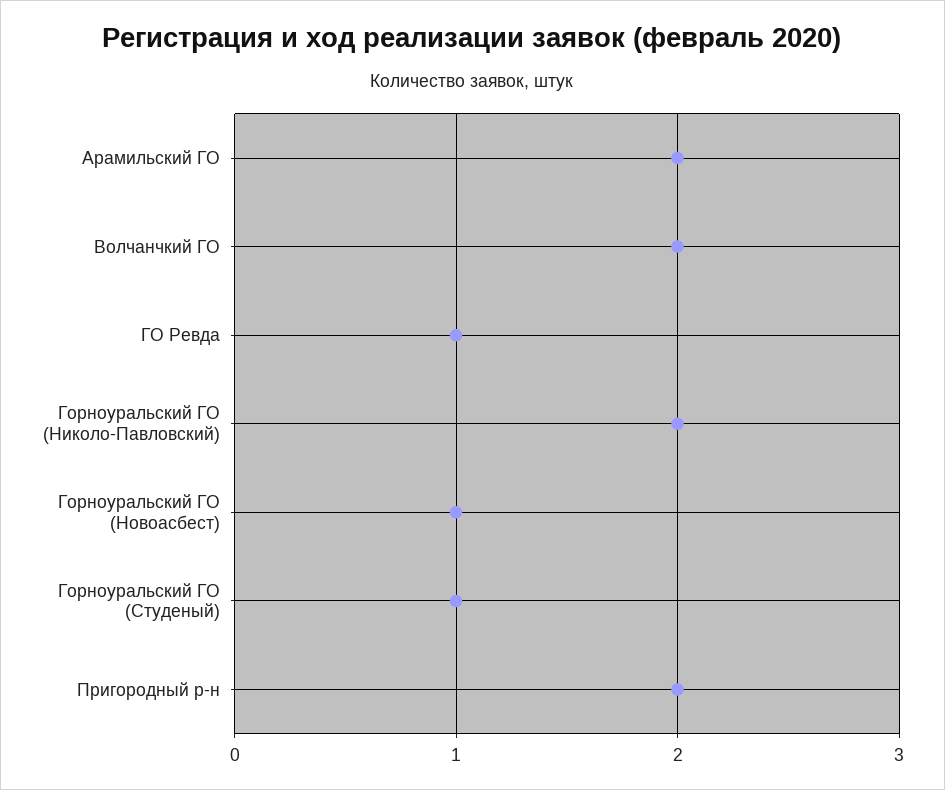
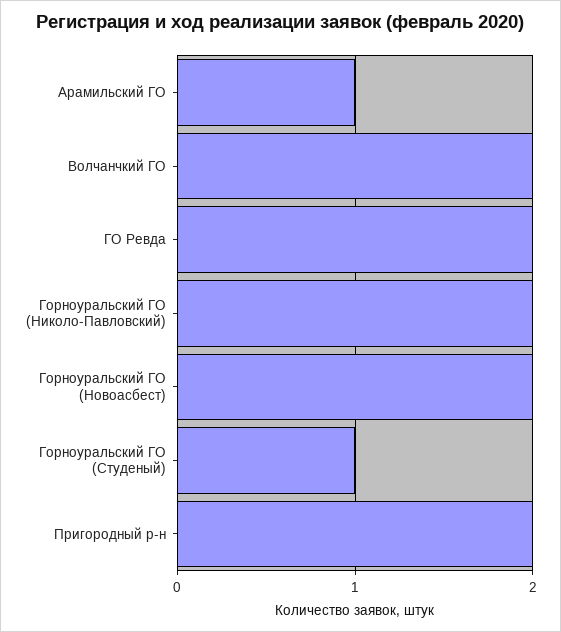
Арамильский ГО: 2 -> 1
ГО Ревда: 1 -> 2
Горноуральский ГО (Новоасбест): 1 -> 2

